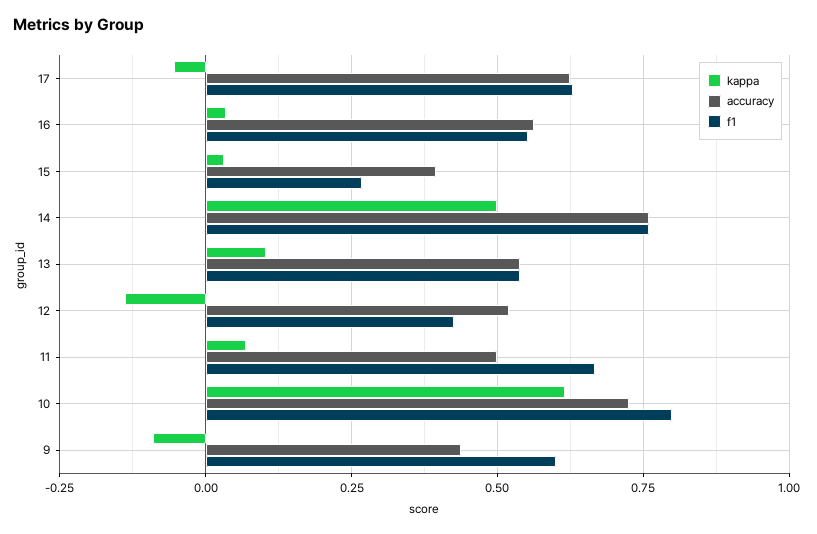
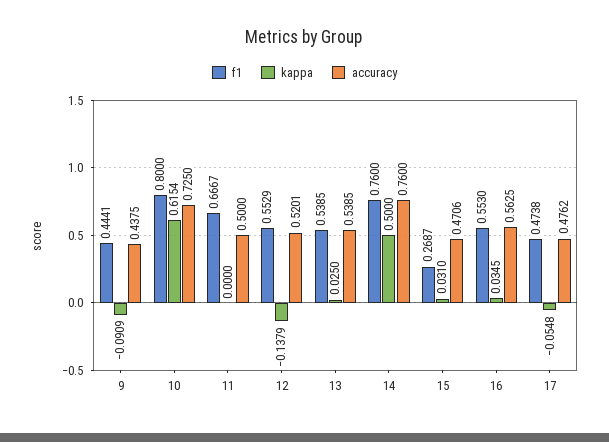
accuracy, 17: 0.625 -> 0.4762
f1, 17: 0.625 -> 0.4738
accuracy, 15: 0.4 -> 0.4706
kappa, 13: 0.1 -> 0.025
f1, 12: 0.425 -> 0.5529
kappa, 11: 0.075 -> 0
f1, 9: 0.6 -> 0.4441

